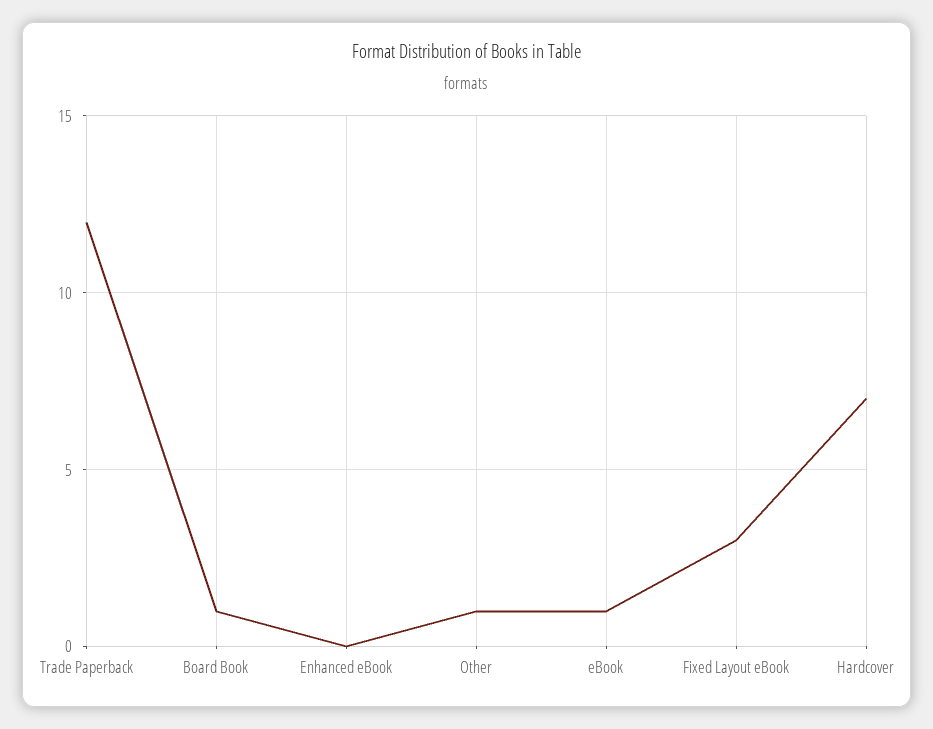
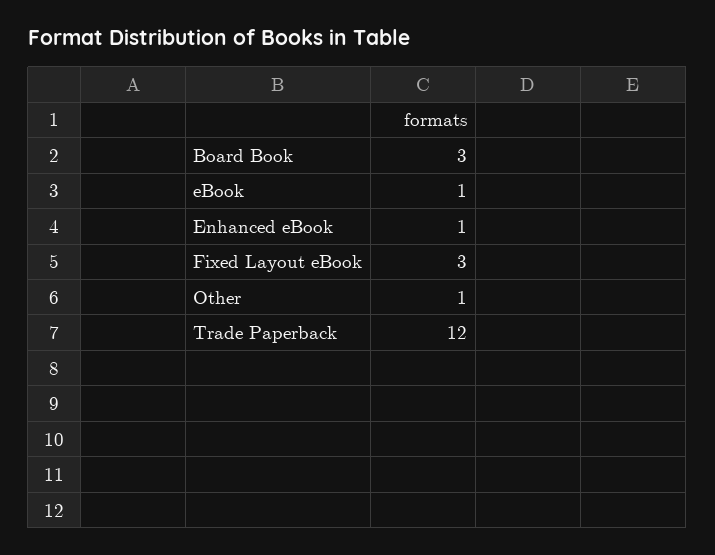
Board Book: 1 -> 3
Enhanced eBook: 0 -> 1
Hardcover: 7 -> none

